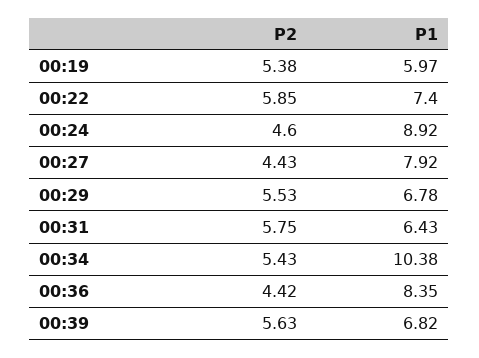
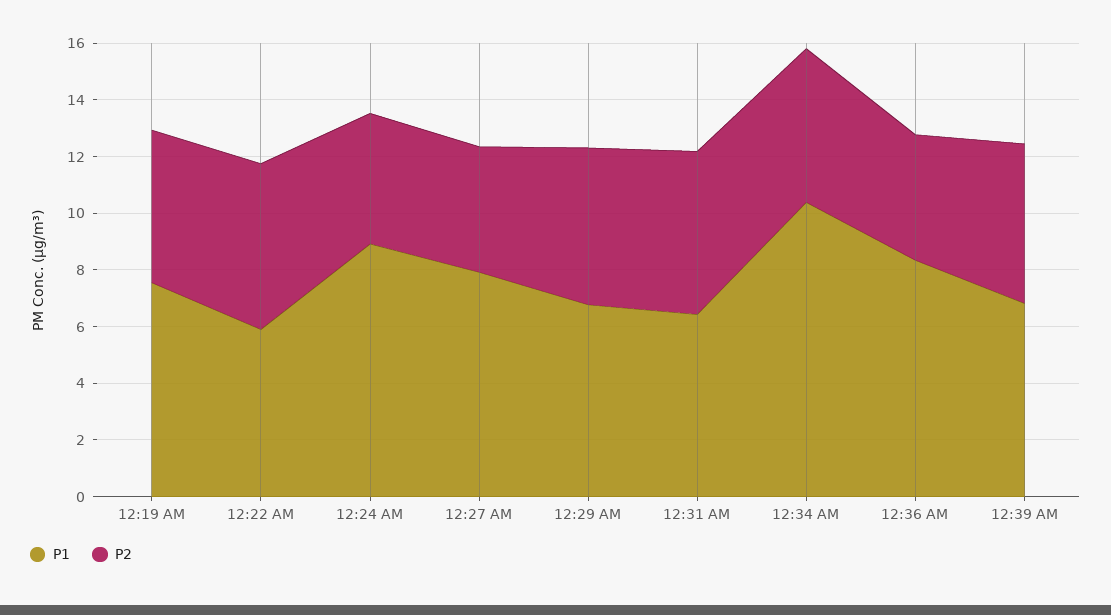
P1, 00:19: 5.97 -> 7.5
P1, 00:22: 7.4 -> 6

